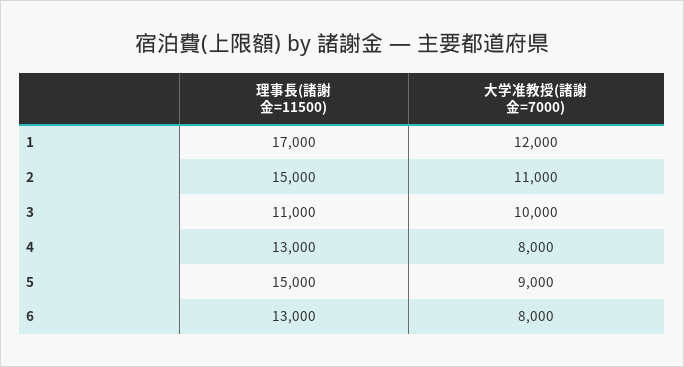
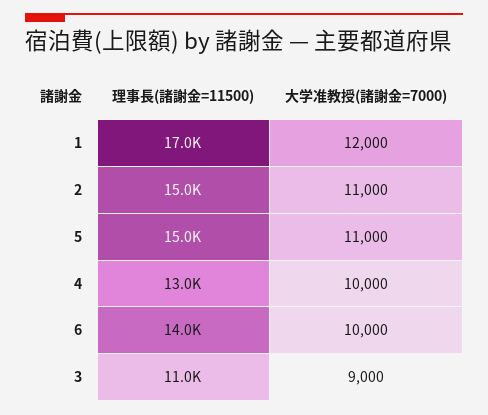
大学准教授(諸謝金=7000), 3: 10000 -> 9000
大学准教授(諸謝金=7000), 4: 8000 -> 10000
大学准教授(諸謝金=7000), 5: 9000 -> 11000
理事長(諸謝金=11500), 6: 13000 -> 14000
大学准教授(諸謝金=7000), 6: 8000 -> 10000

